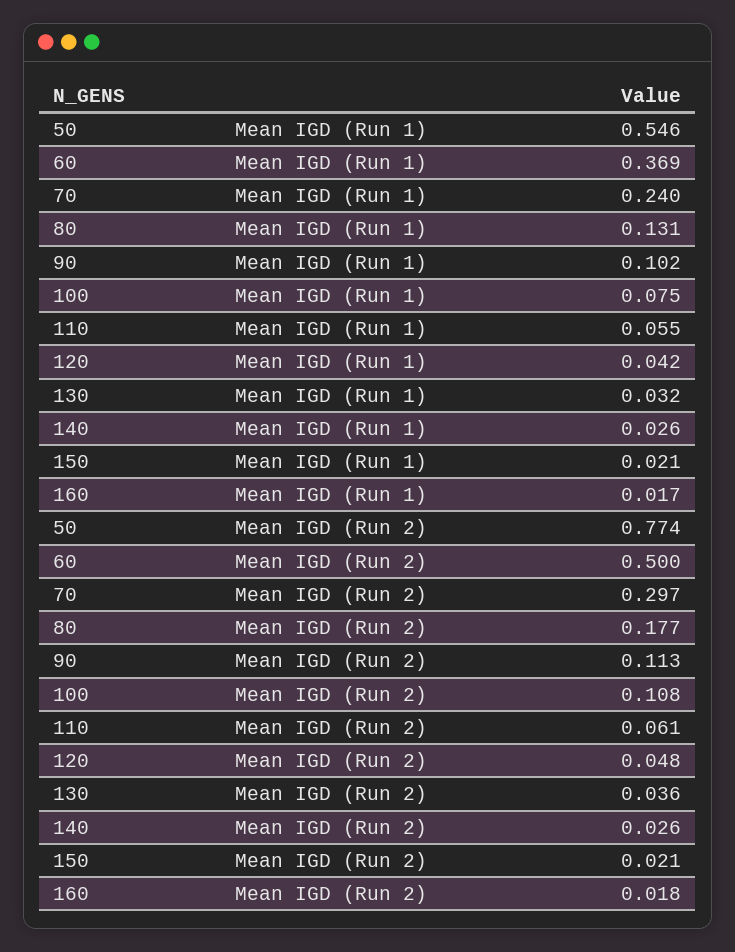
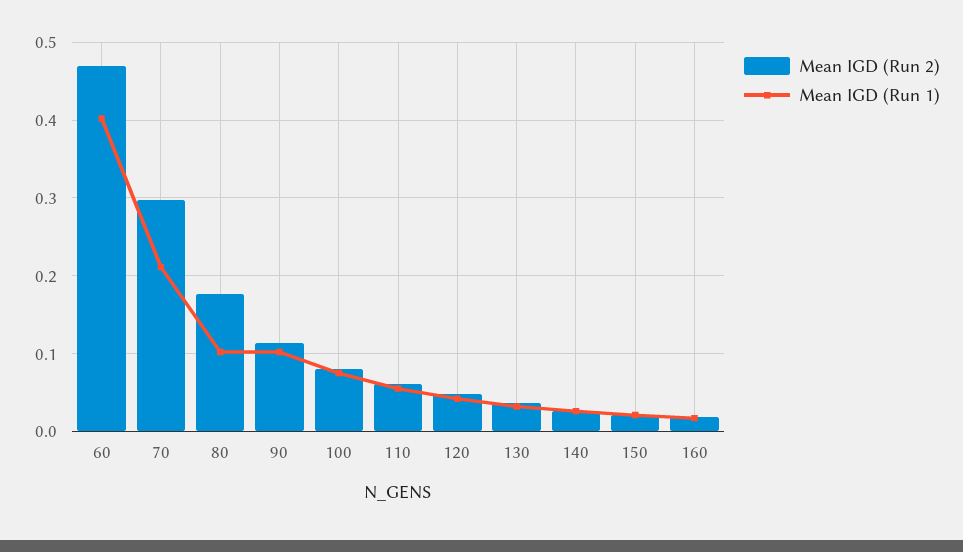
Mean IGD (Run 1), 50: 0.546 -> none
Mean IGD (Run 1), 60: 0.369 -> 0.4
Mean IGD (Run 1), 70: 0.24 -> 0.21
Mean IGD (Run 1), 80: 0.131 -> 0.1
Mean IGD (Run 2), 50: 0.774 -> none
Mean IGD (Run 2), 60: 0.5 -> 0.47
Mean IGD (Run 2), 100: 0.108 -> 0.08

